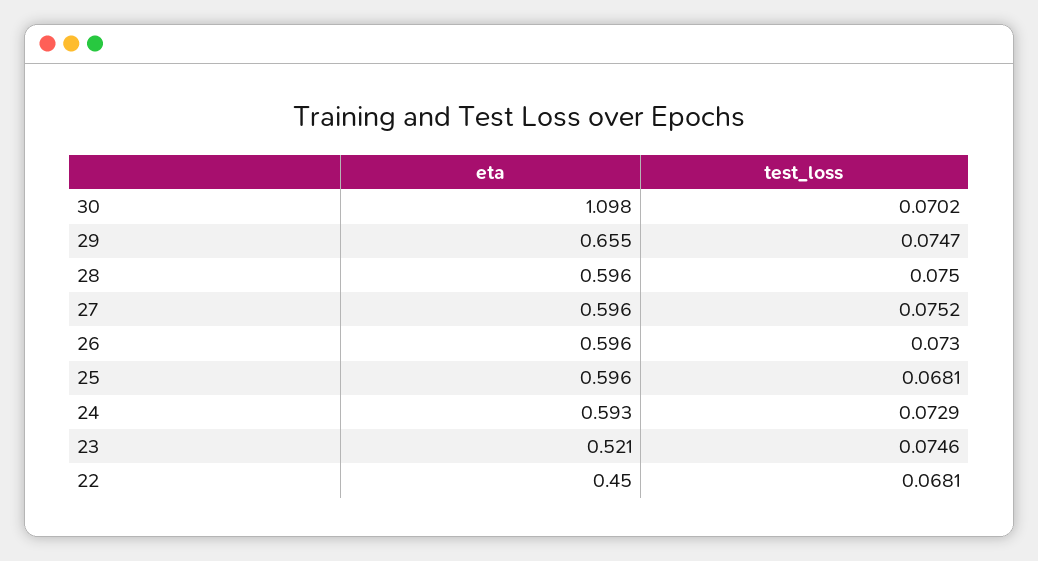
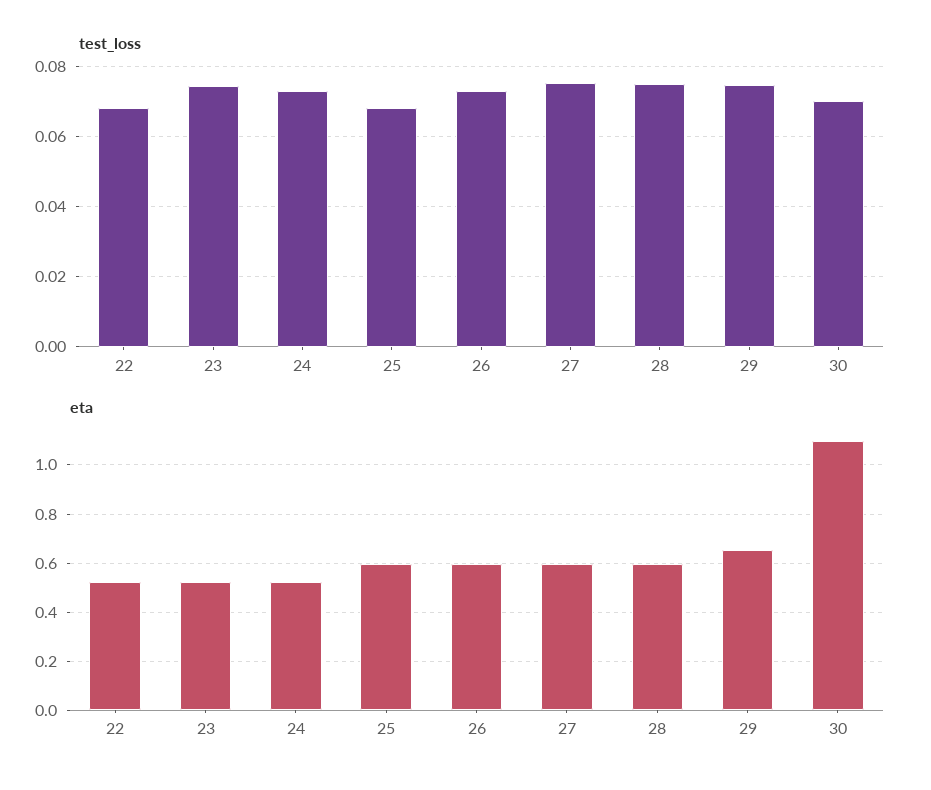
eta, 24: 0.593 -> 0.525
eta, 22: 0.45 -> 0.525

